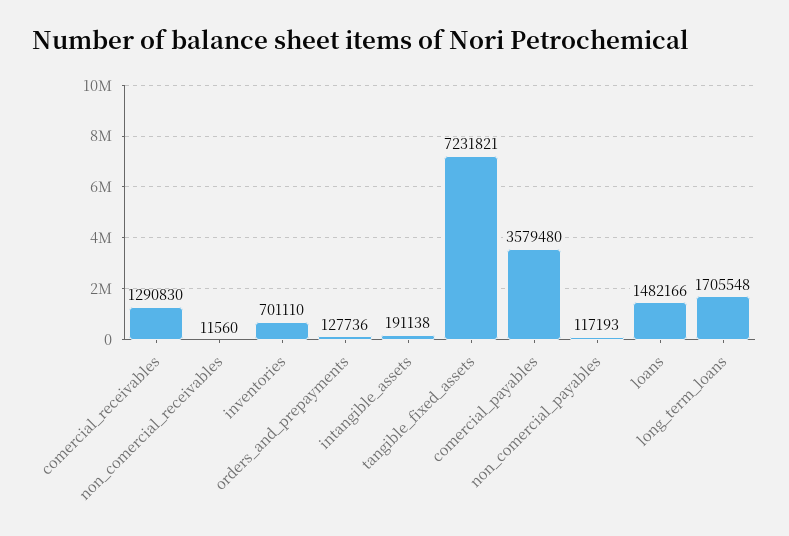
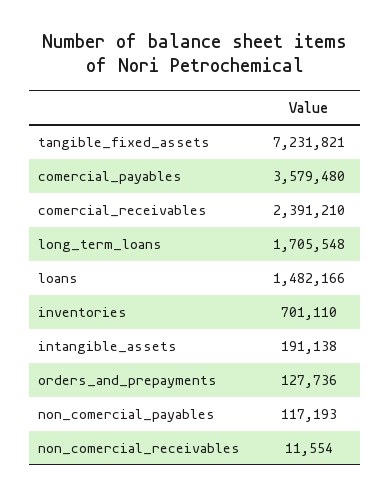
comercial_receivables: 1290830 -> 2391210
non_comercial_receivables: 11560 -> 11554

